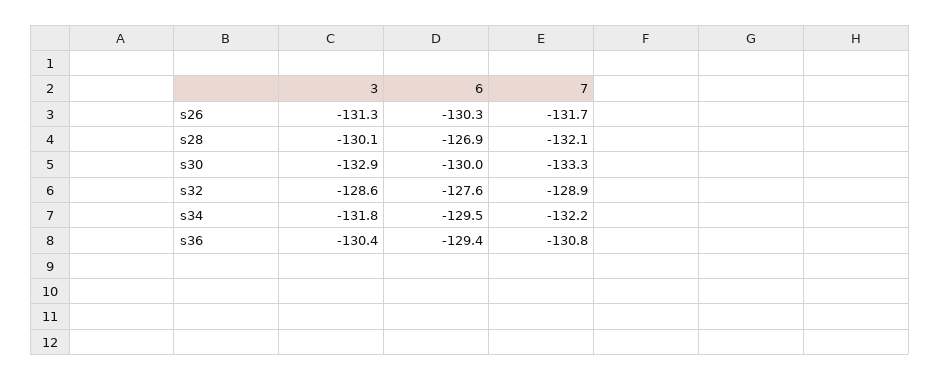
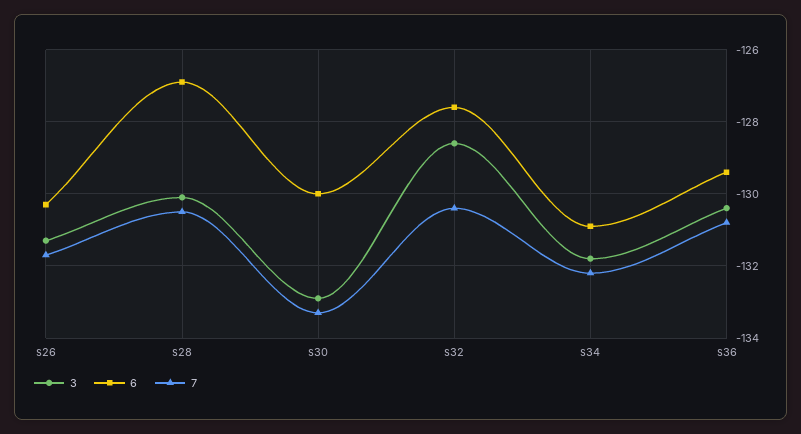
7, s28: -132.1 -> -130.5
7, s32: -128.9 -> -130.5
6, s34: -129.5 -> -131

